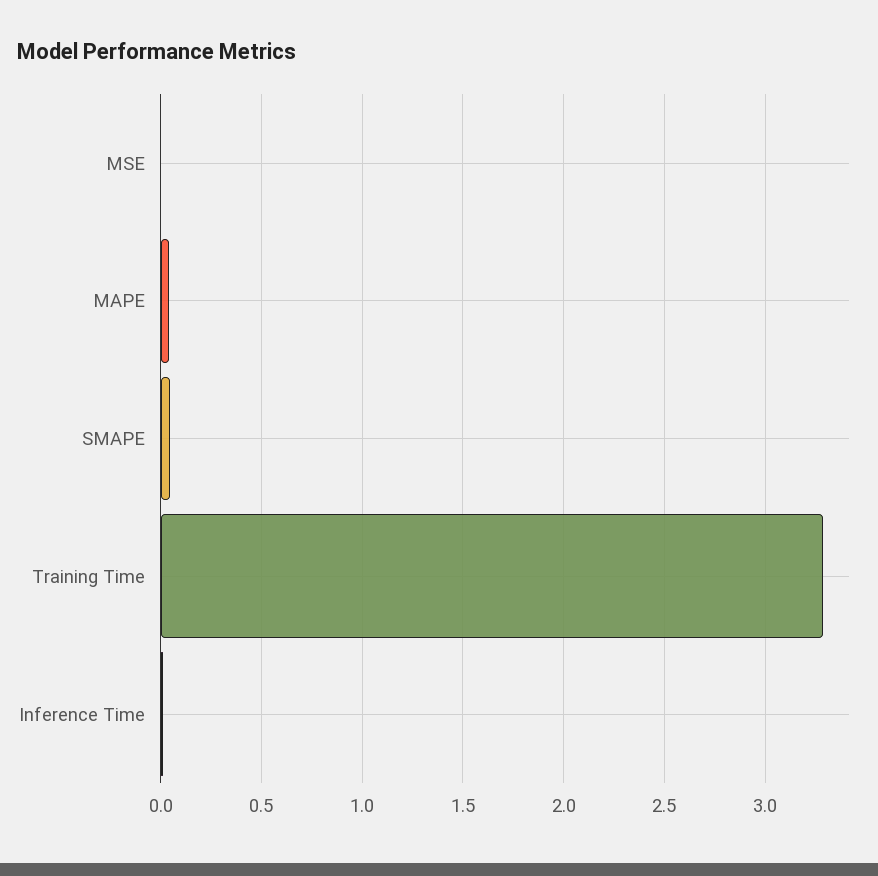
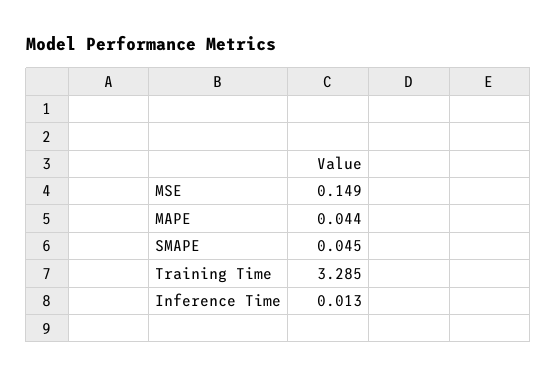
MSE: 0 -> 0.149

